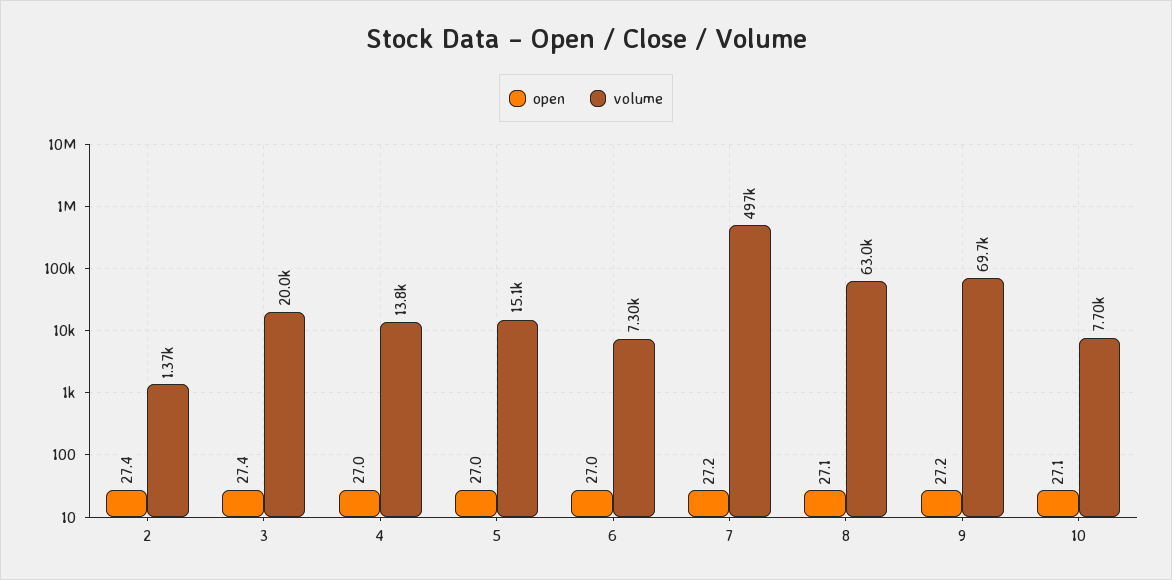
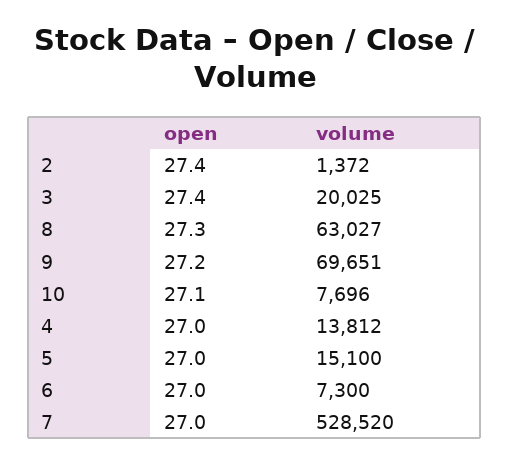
open, 7: 27.2 -> 27
volume, 7: 497000 -> 528520
open, 8: 27.1 -> 27.3

